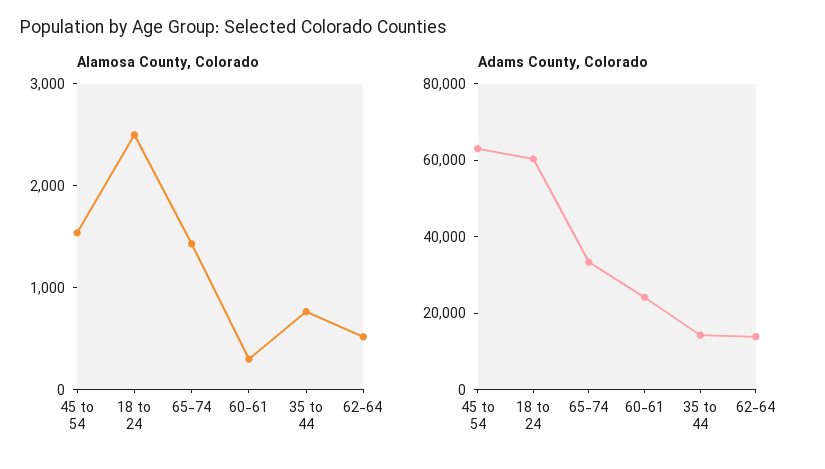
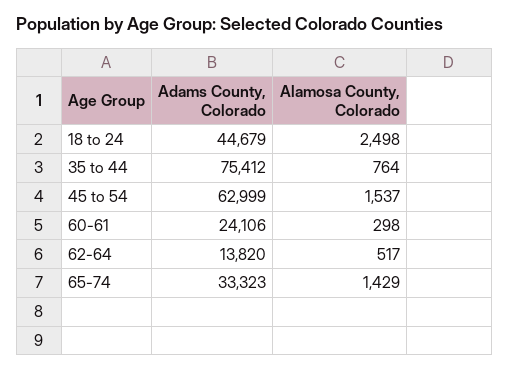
Adams County, Colorado, 18 to 24: 60000 -> 44679
Adams County, Colorado, 35 to 44: 15000 -> 75412

